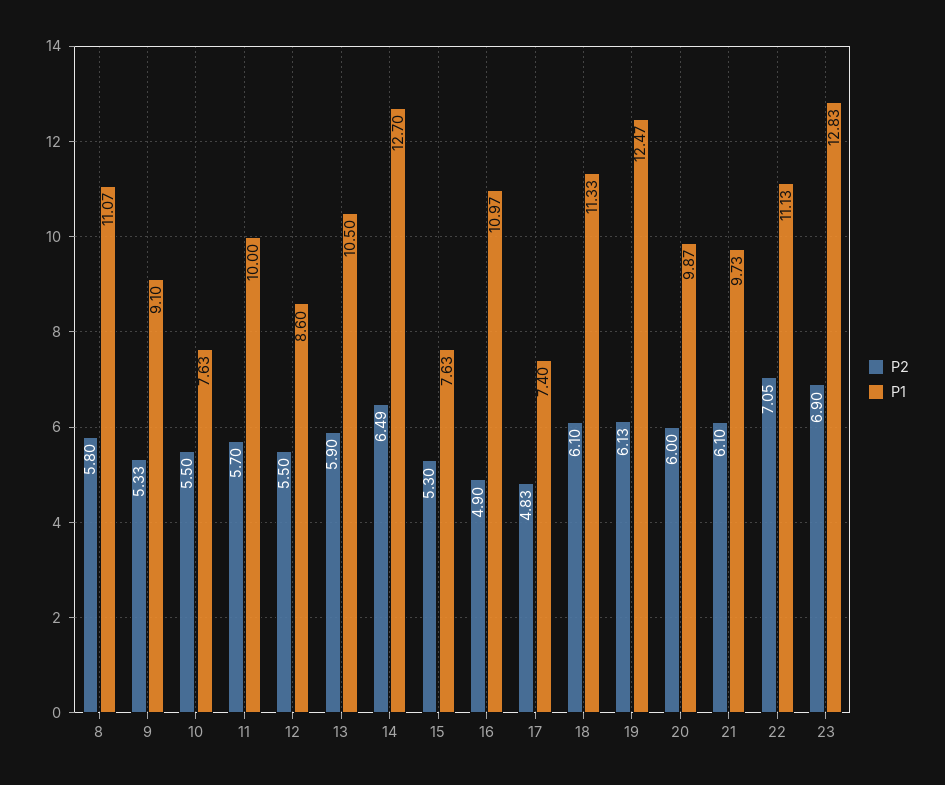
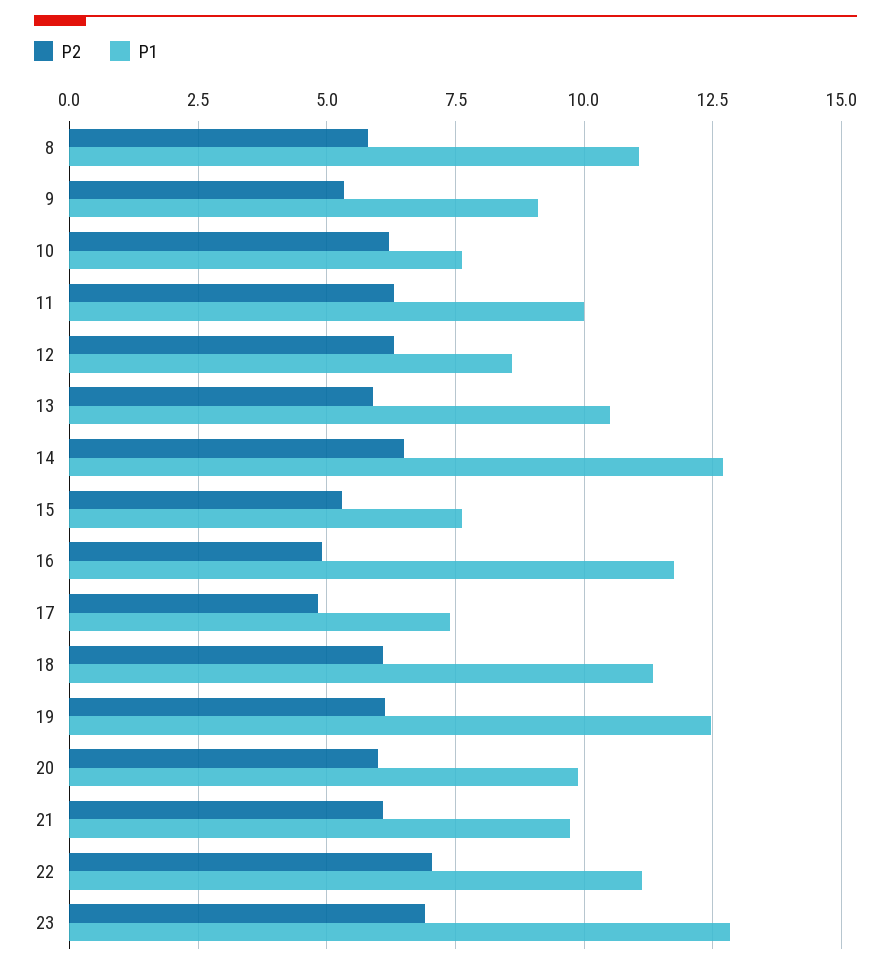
P2, 10: 5.5 -> 6.25
P2, 11: 5.7 -> 6.25
P2, 12: 5.5 -> 6.25
P1, 16: 10.97 -> 11.75

